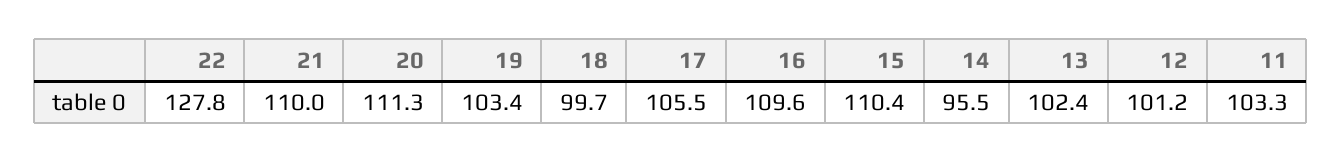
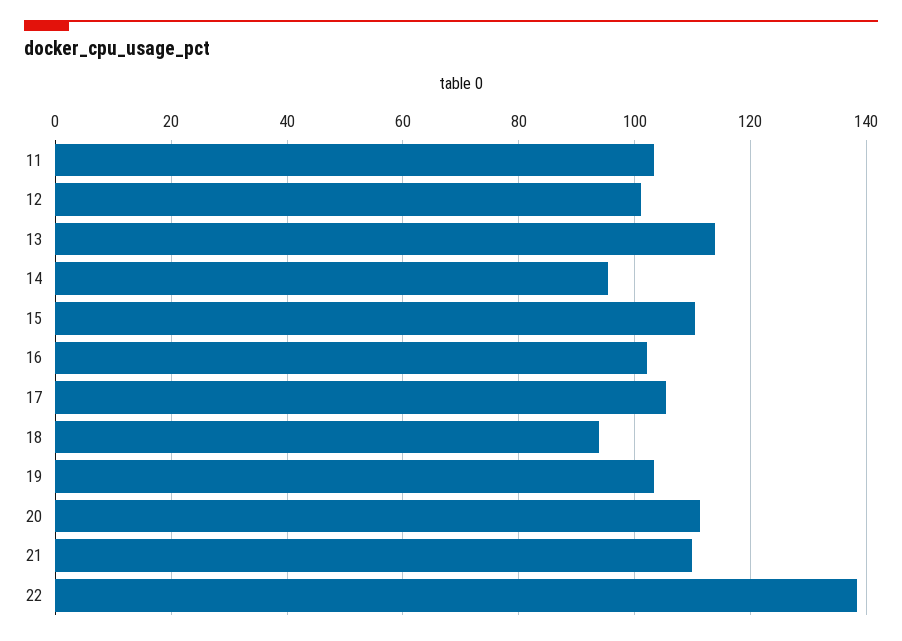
22: 127.8 -> 138
18: 99.7 -> 94
16: 109.6 -> 102
13: 102.4 -> 114

